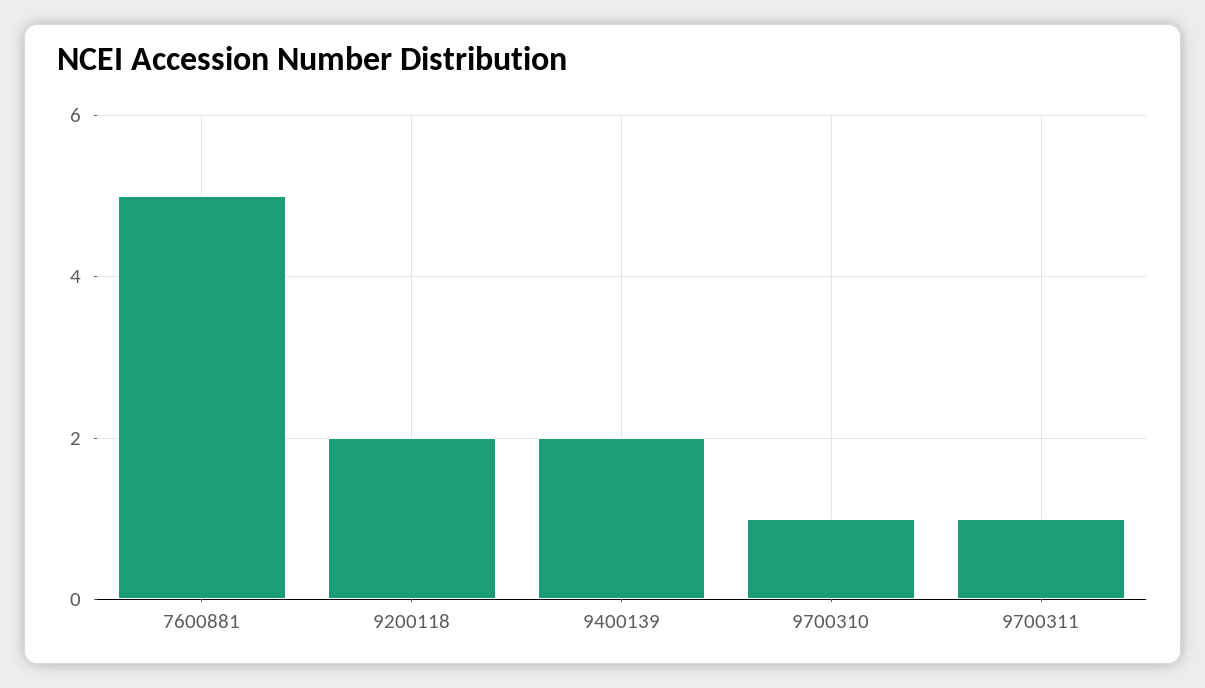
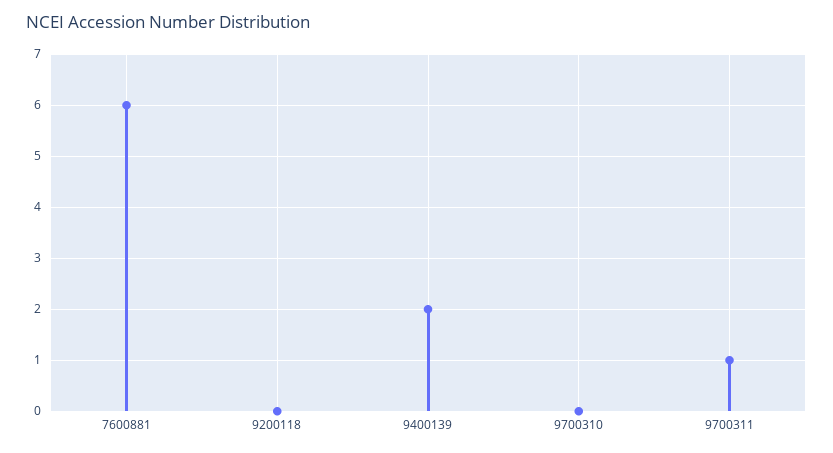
7600881: 5 -> 6
9200118: 2 -> 0
9700310: 1 -> 0

